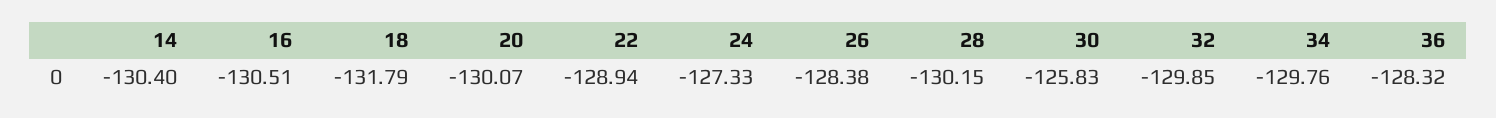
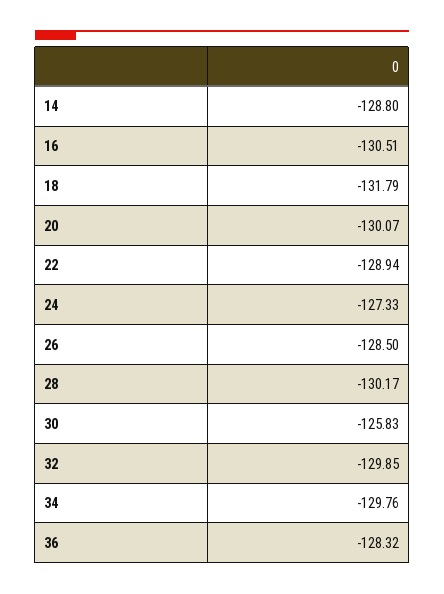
14: -130.4 -> -128.8
26: -128.38 -> -128.5
28: -130.15 -> -130.17

